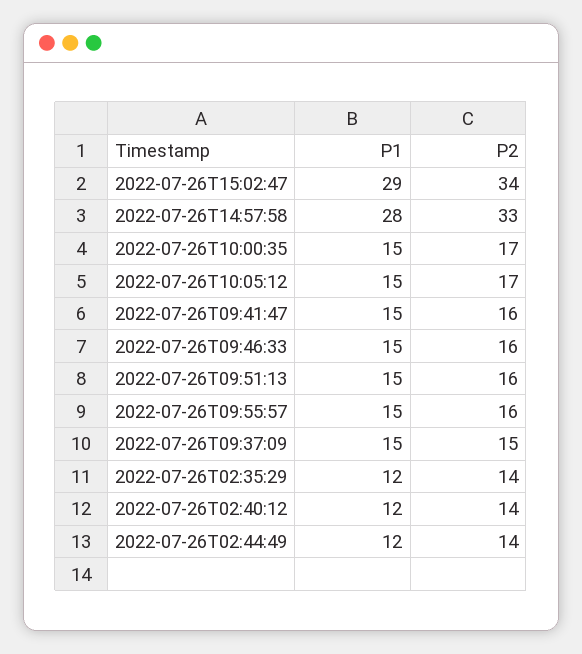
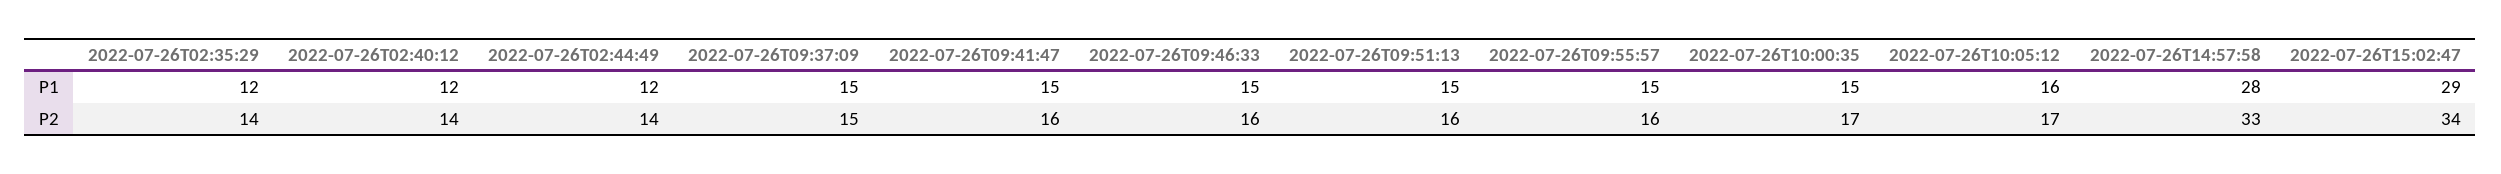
P1, 2022-07-26T10:05:12: 15 -> 16

